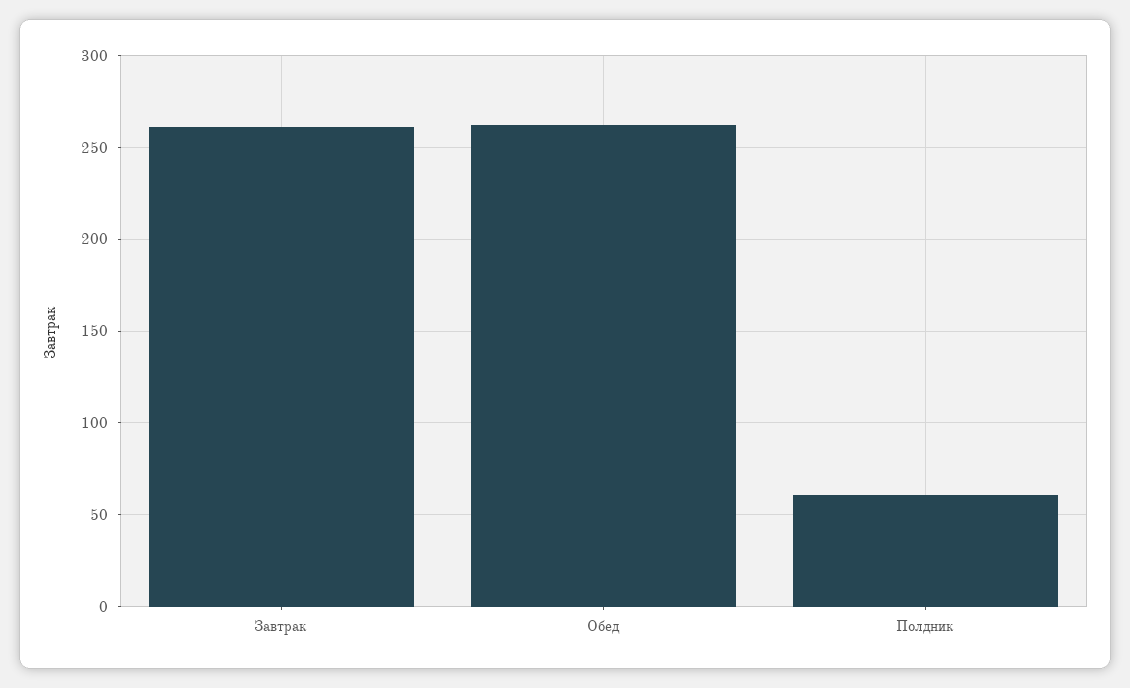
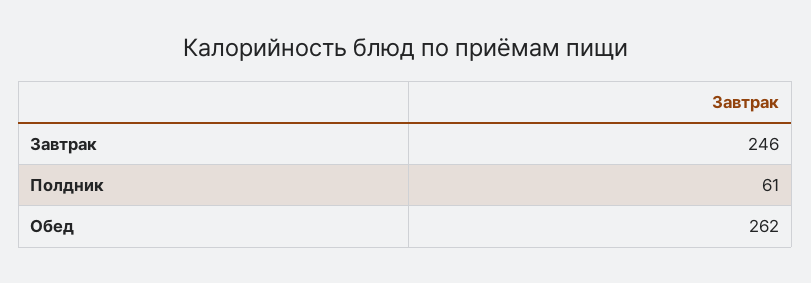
Завтрак: 260 -> 246

